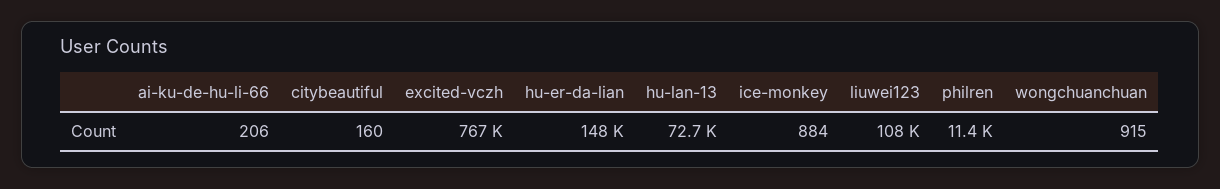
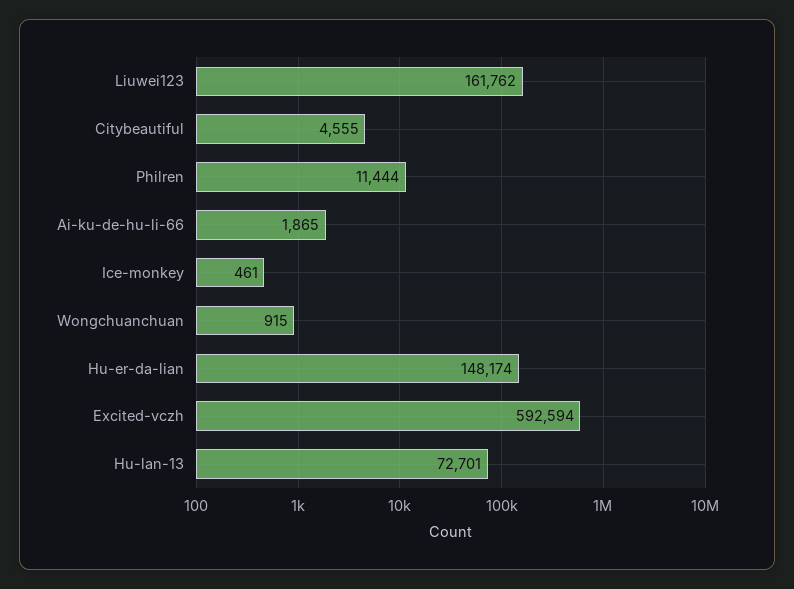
ai-ku-de-hu-li-66: 206 -> 1865
citybeautiful: 160 -> 4555
excited-vczh: 767000 -> 592594
ice-monkey: 884 -> 461
liuwei123: 108000 -> 161762

